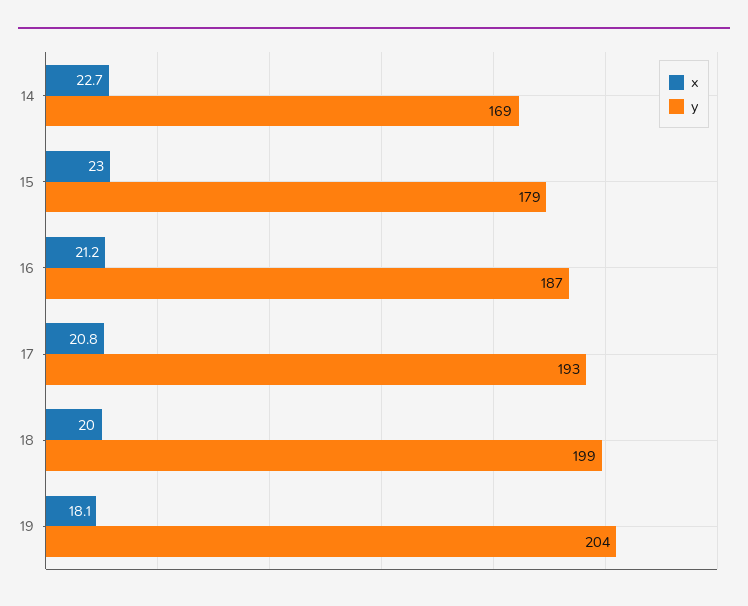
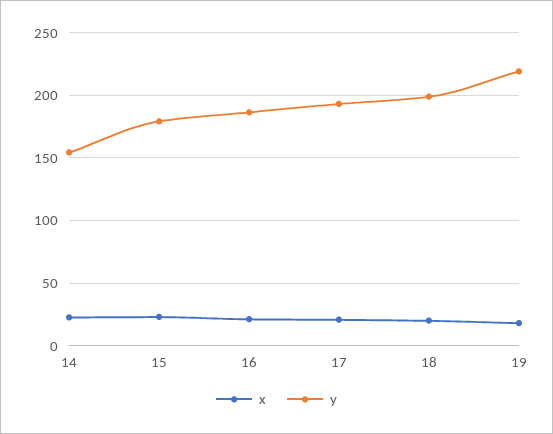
y, 14: 169 -> 155
y, 19: 204 -> 220

